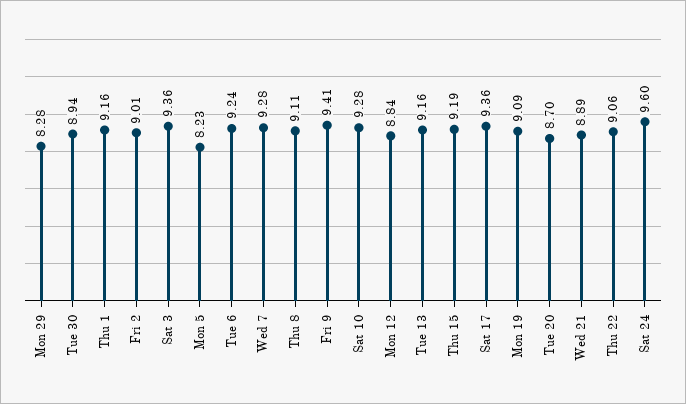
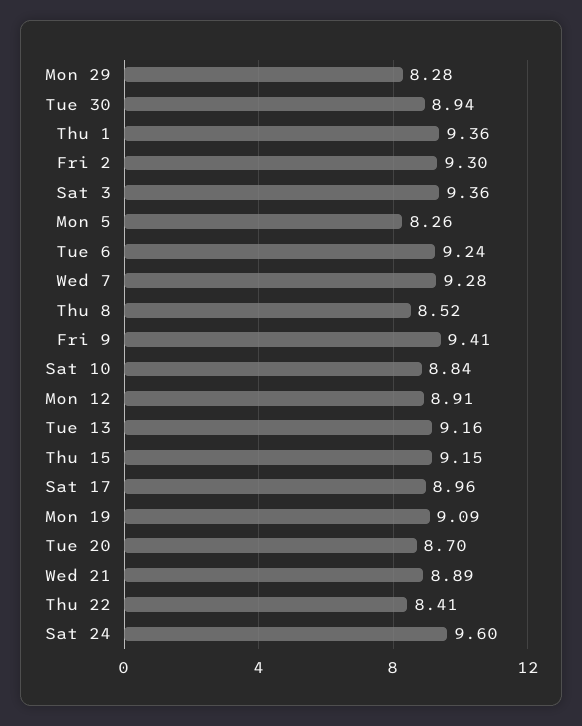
Thu 1: 9.16 -> 9.36
Fri 2: 9.01 -> 9.3
Mon 5: 8.23 -> 8.26
Thu 8: 9.11 -> 8.52
Sat 10: 9.28 -> 8.84
Mon 12: 8.84 -> 8.91
Thu 15: 9.19 -> 9.15
Sat 17: 9.36 -> 8.96
Thu 22: 9.06 -> 8.41

